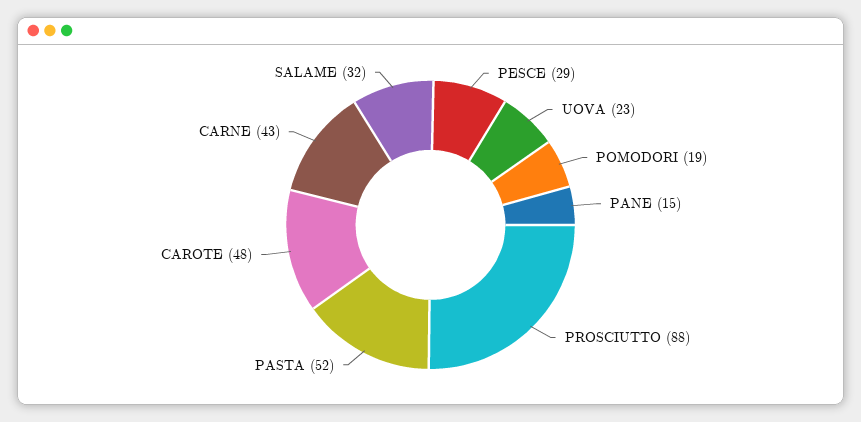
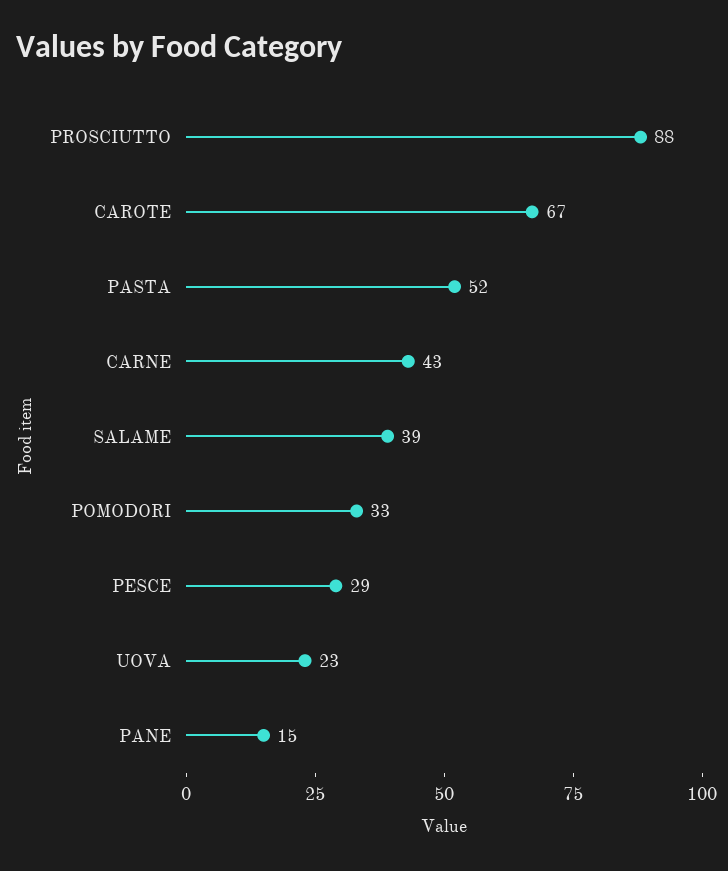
POMODORI: 19 -> 33
CAROTE: 48 -> 67
SALAME: 32 -> 39

